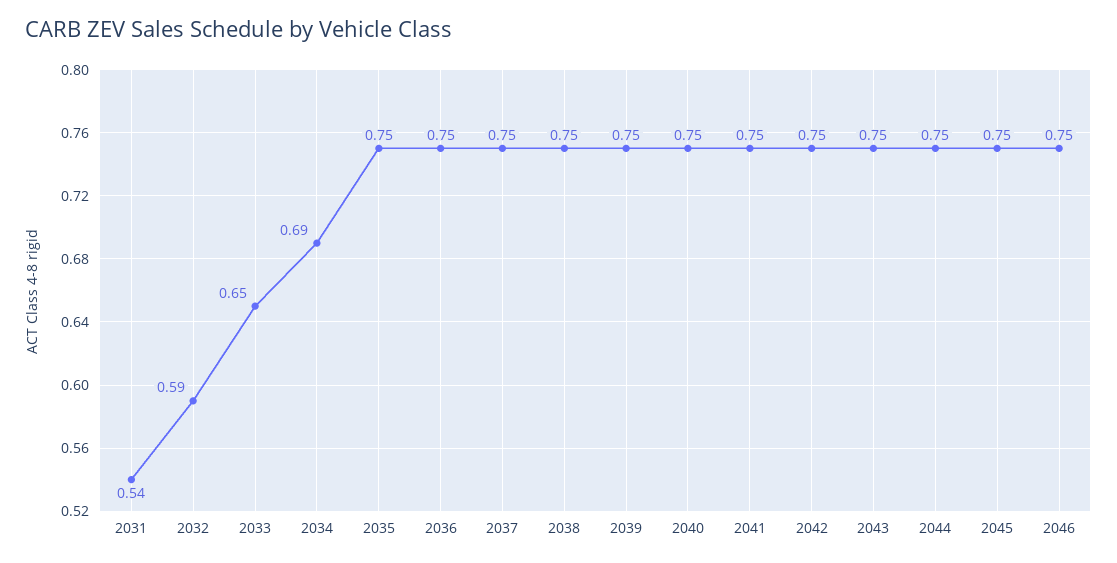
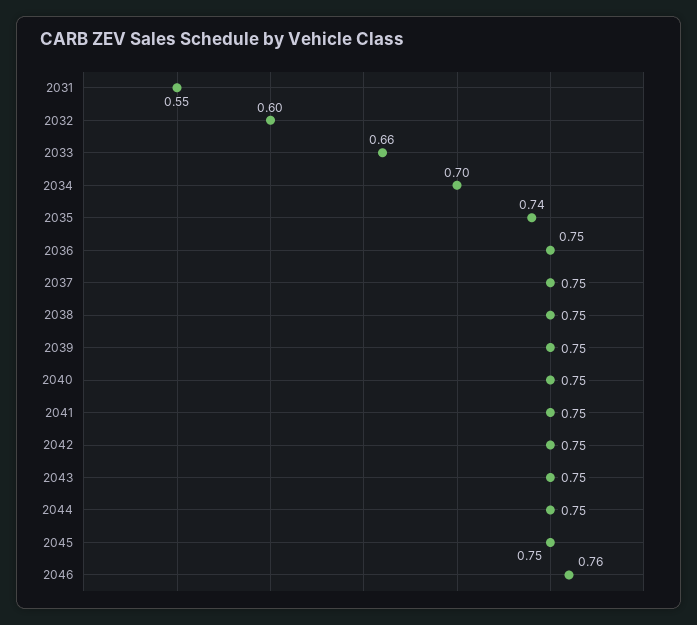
2031: 0.54 -> 0.55
2032: 0.59 -> 0.6
2033: 0.65 -> 0.66
2034: 0.69 -> 0.7
2035: 0.75 -> 0.74
2046: 0.75 -> 0.76

